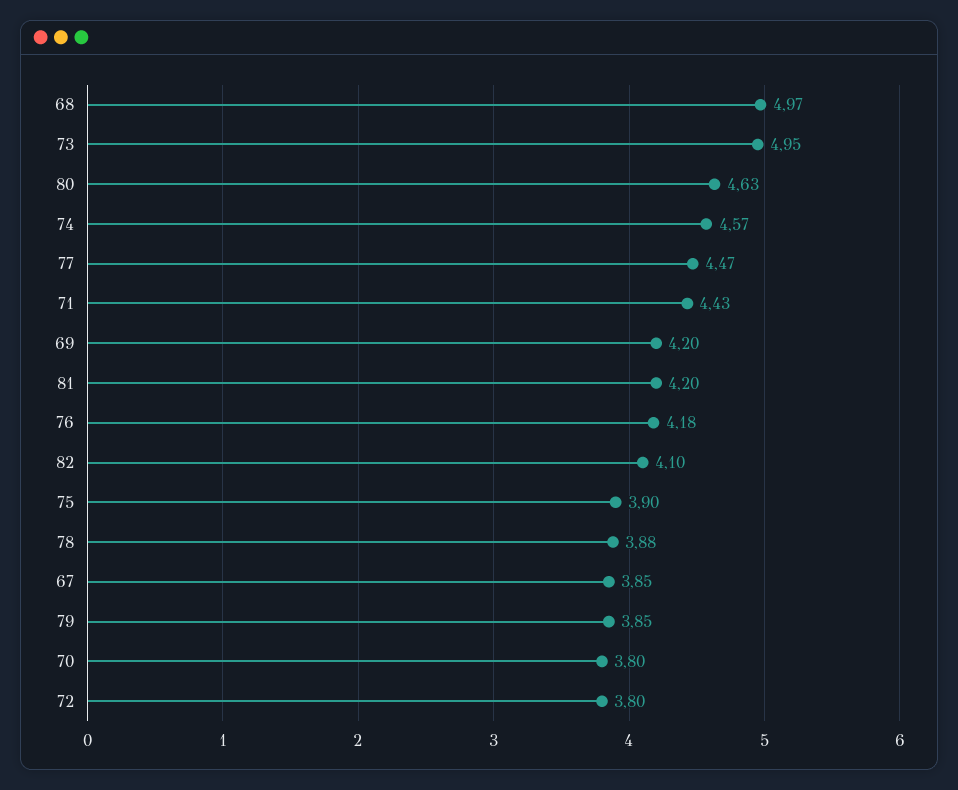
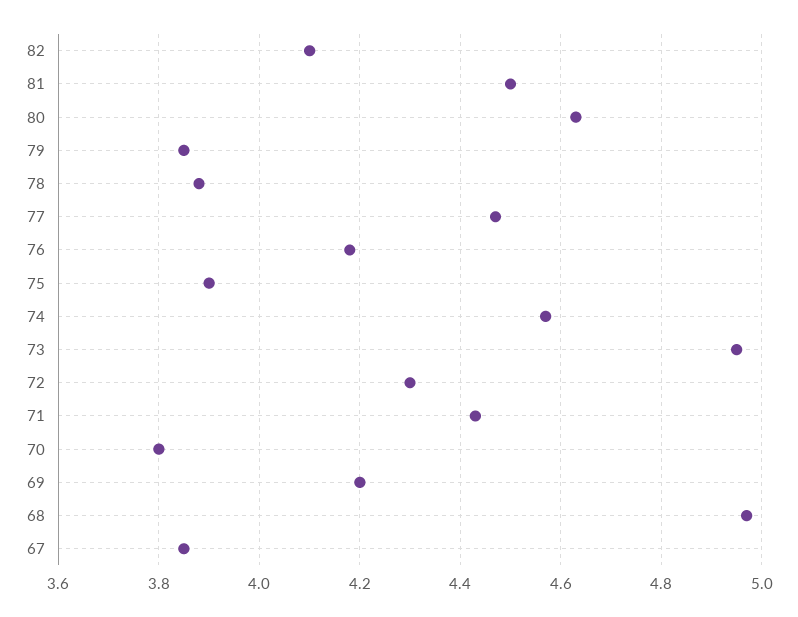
81: 4.2 -> 4.5
72: 3.8 -> 4.3

